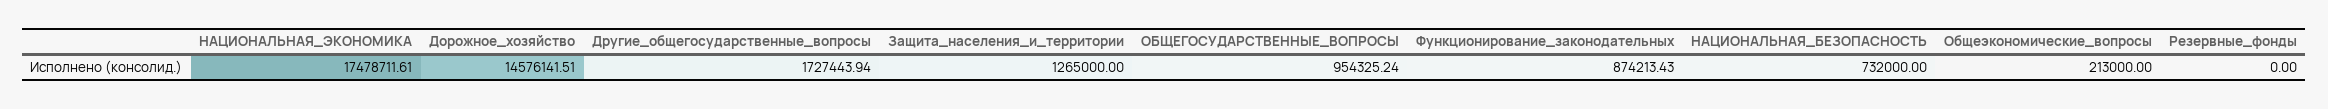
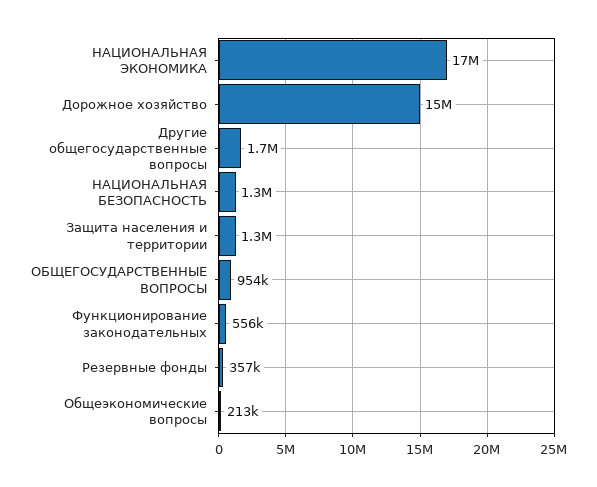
Функционирование_законодательных: 874213.43 -> 556000
НАЦИОНАЛЬНАЯ_БЕЗОПАСНОСТЬ: 732000 -> 1300000
Резервные_фонды: 0 -> 357000

